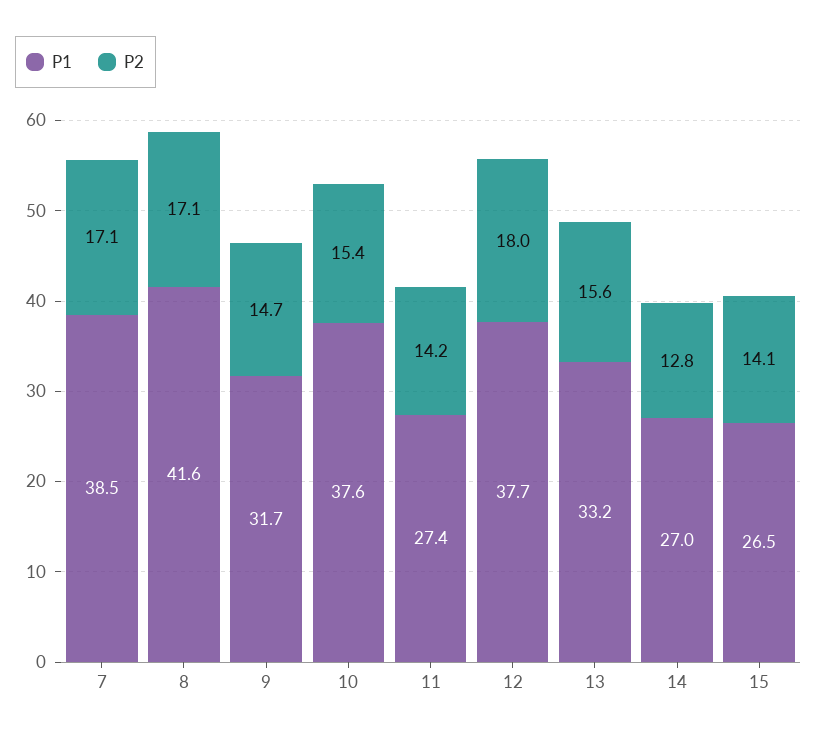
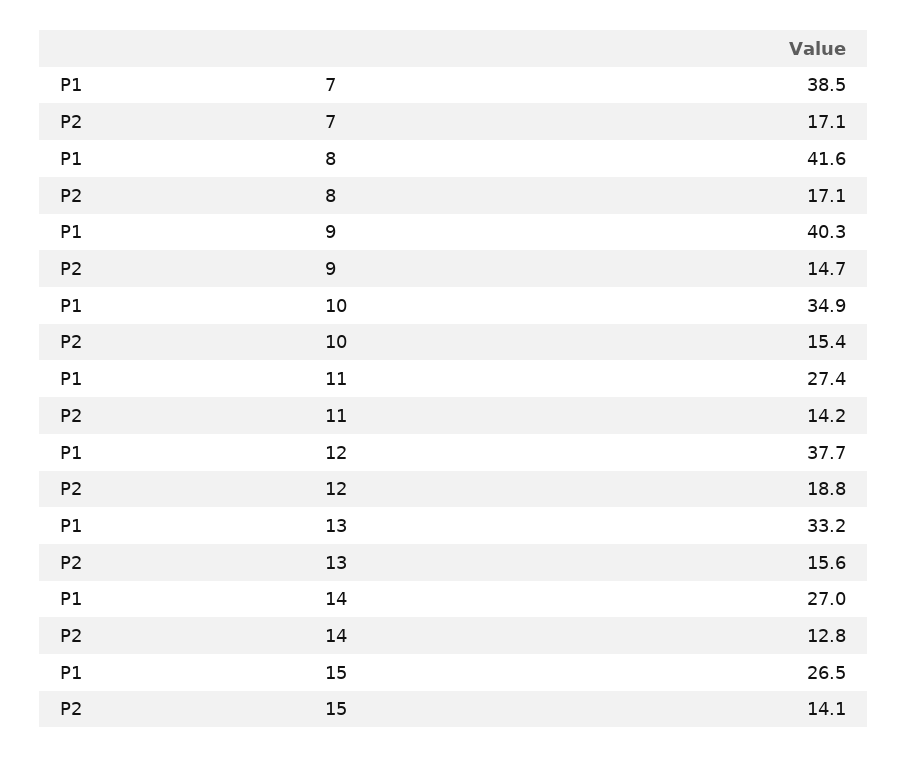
P1, 9: 31.7 -> 40.3
P1, 10: 37.6 -> 34.9
P2, 12: 18 -> 18.8

